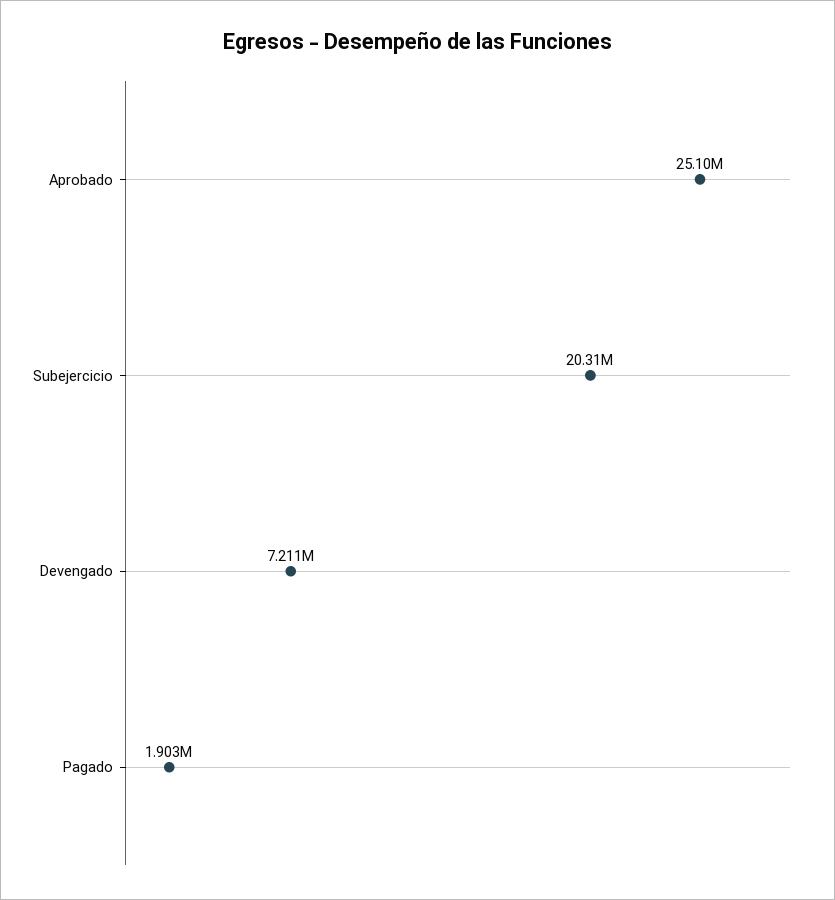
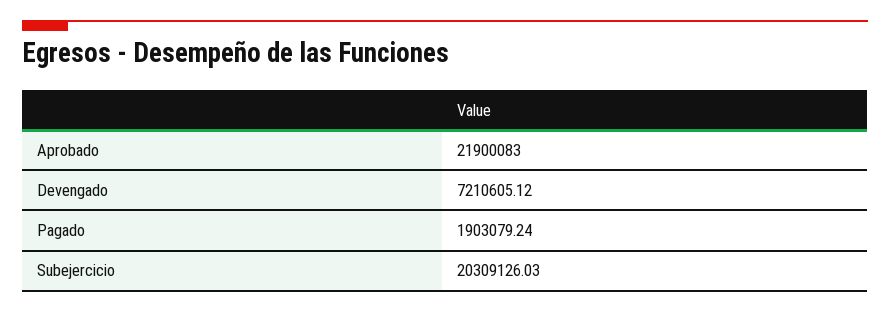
Aprobado: 25100000 -> 21900083

